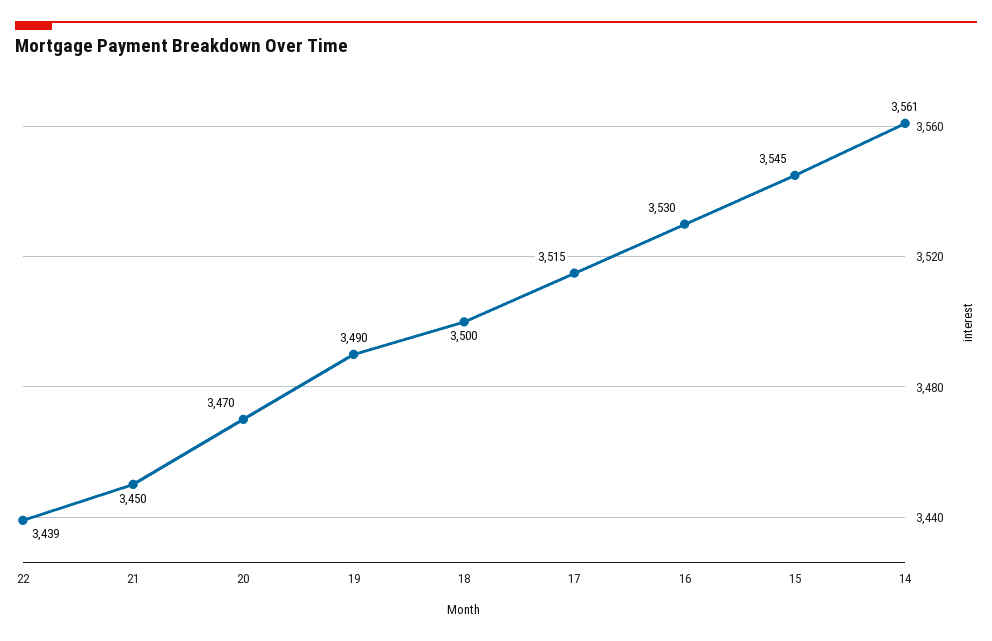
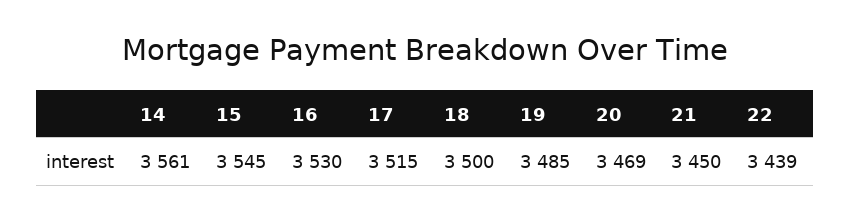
20: 3470 -> 3469
19: 3490 -> 3485

